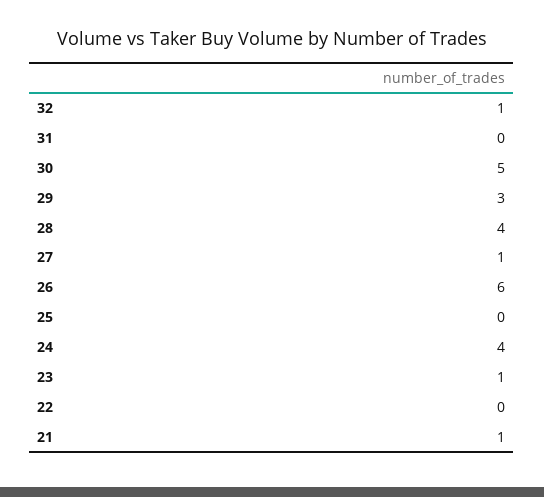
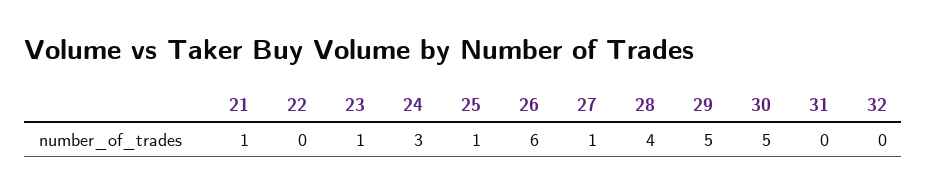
32: 1 -> 0
29: 3 -> 5
25: 0 -> 1
24: 4 -> 3

